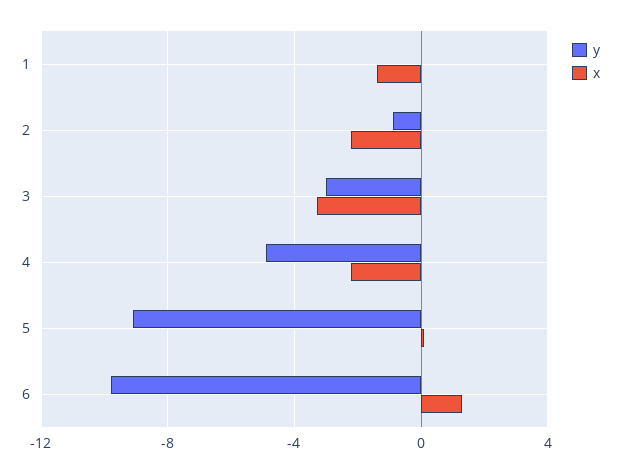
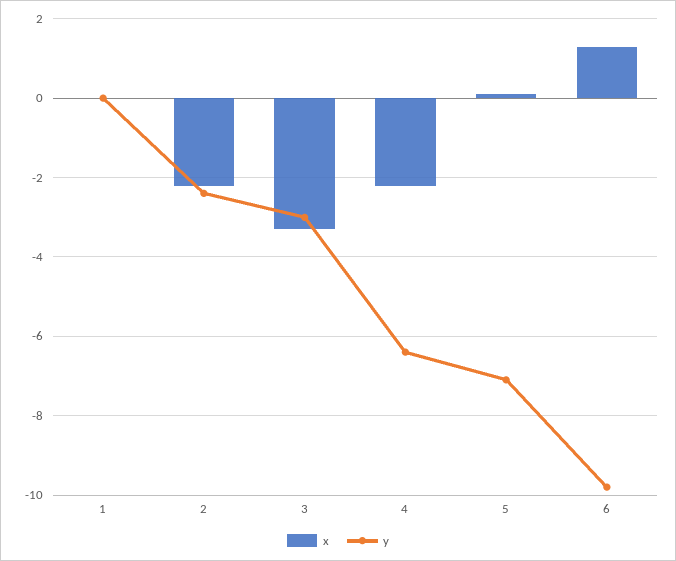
x, 1: -1.5 -> 0
y, 2: -1 -> -2.5
y, 4: -5 -> -6.5
y, 5: -9 -> -7

